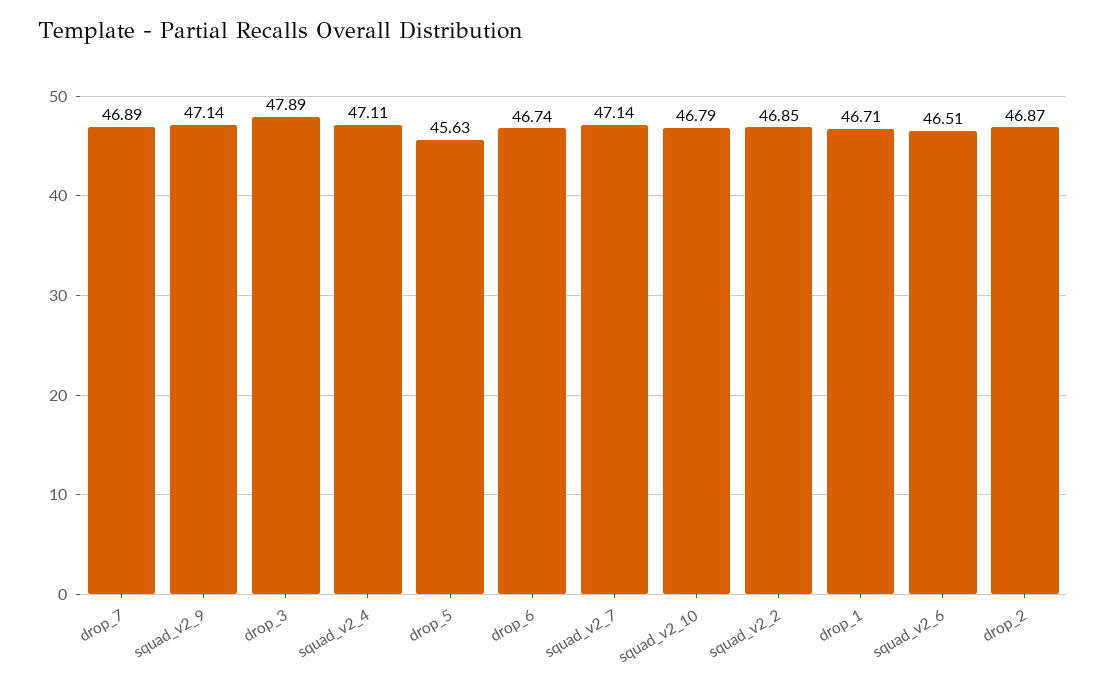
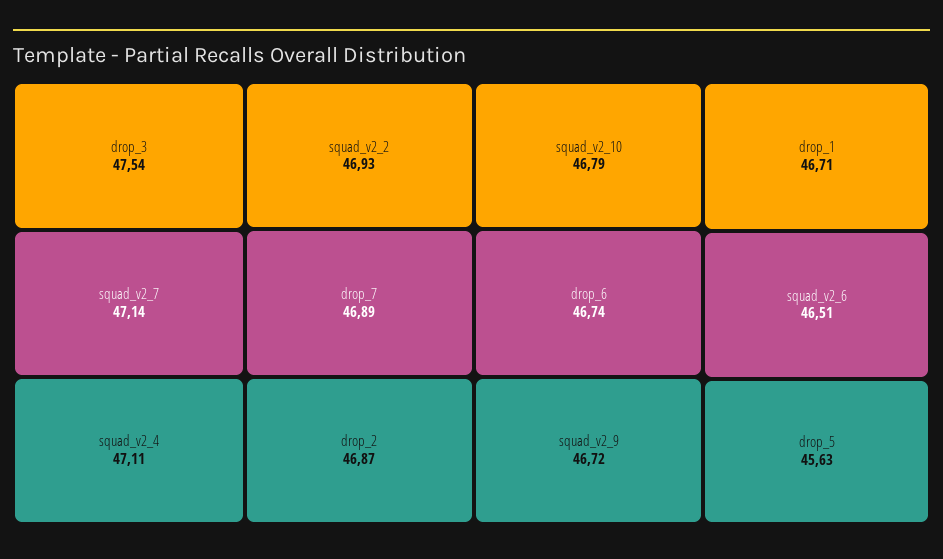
squad_v2_9: 47.14 -> 46.72
drop_3: 47.89 -> 47.54
squad_v2_2: 46.85 -> 46.93

